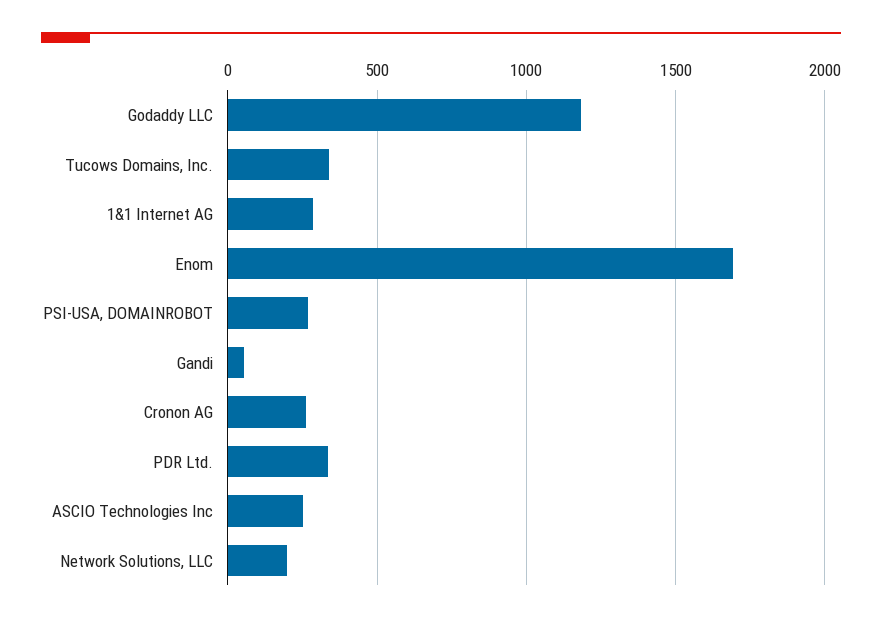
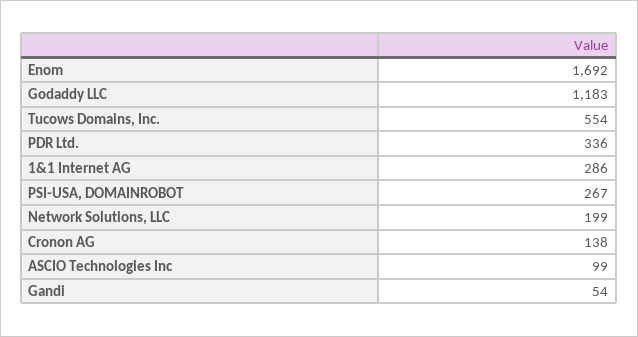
Tucows Domains, Inc.: 350 -> 554
Cronon AG: 250 -> 138
ASCIO Technologies Inc: 250 -> 99

